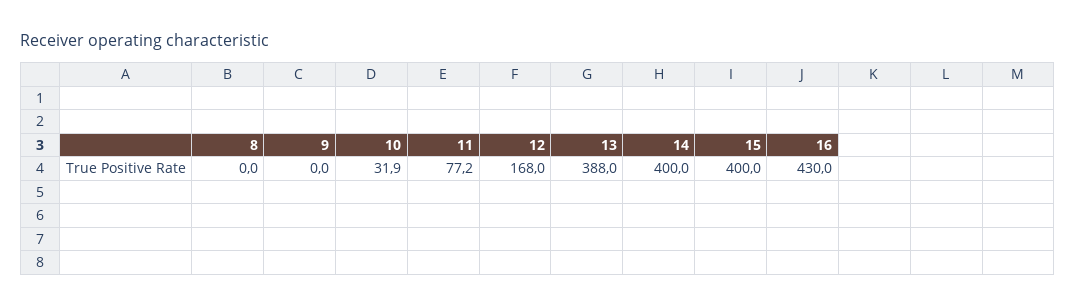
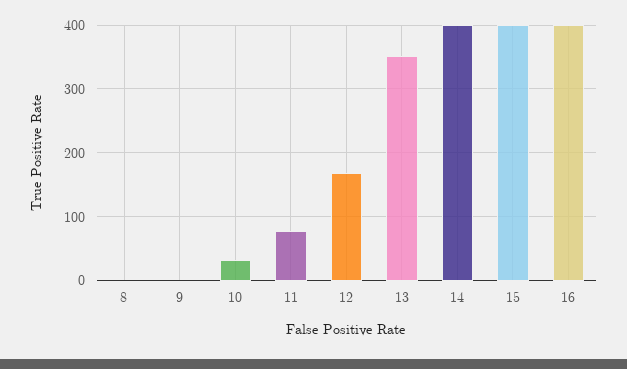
13: 388 -> 350
16: 430 -> 400

